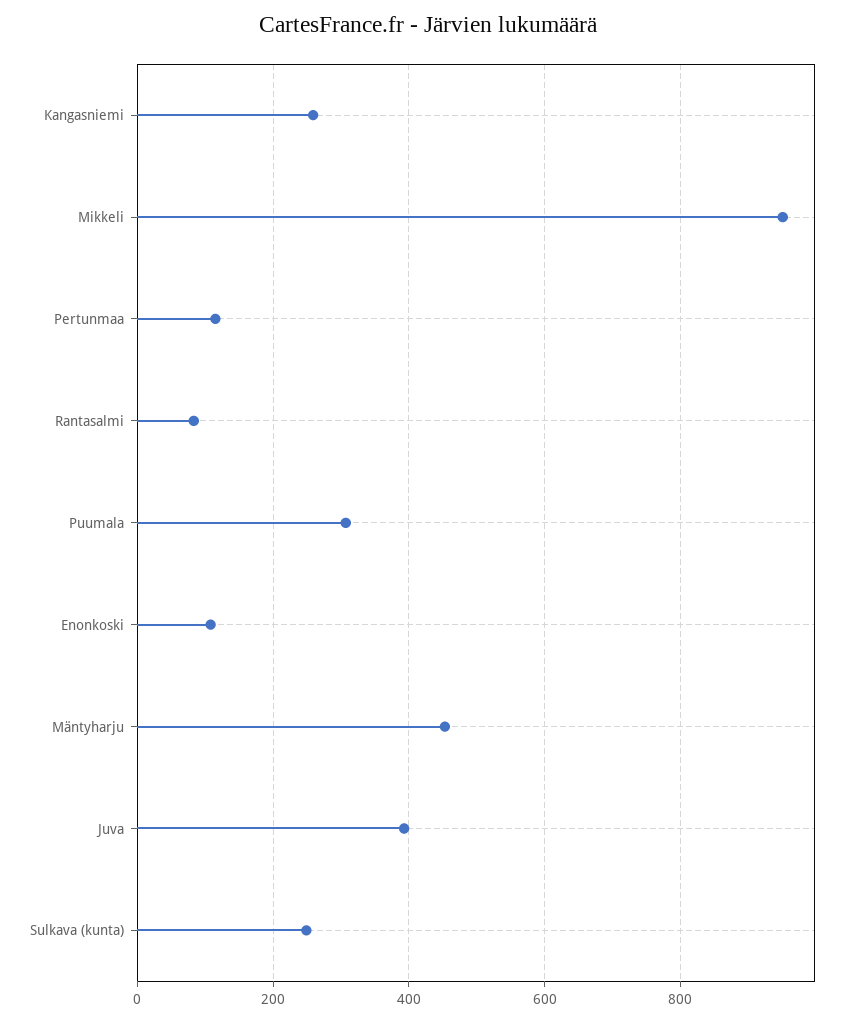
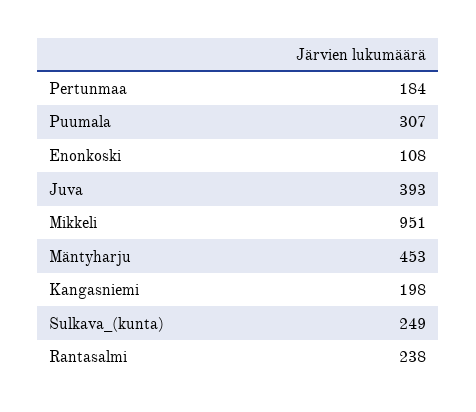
Kangasniemi: 260 -> 198
Pertunmaa: 120 -> 184
Rantasalmi: 80 -> 238

